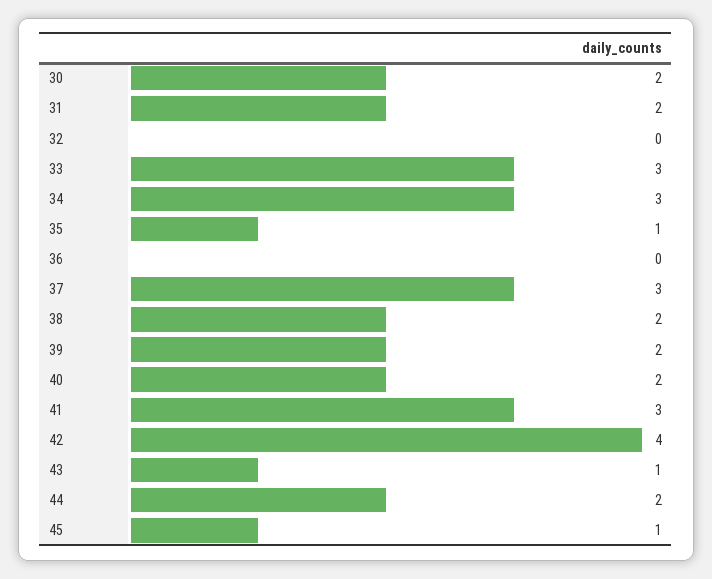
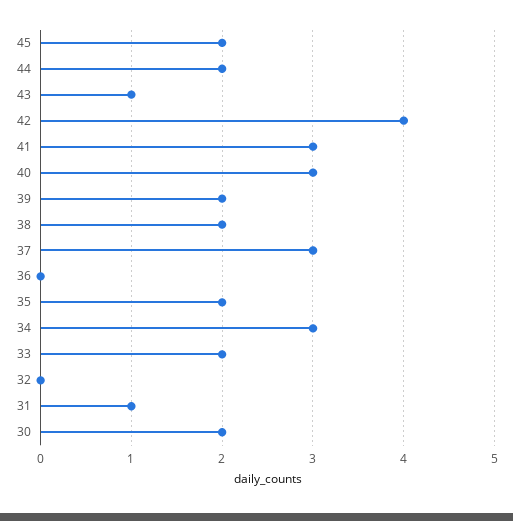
31: 2 -> 1
33: 3 -> 2
35: 1 -> 2
40: 2 -> 3
45: 1 -> 2

